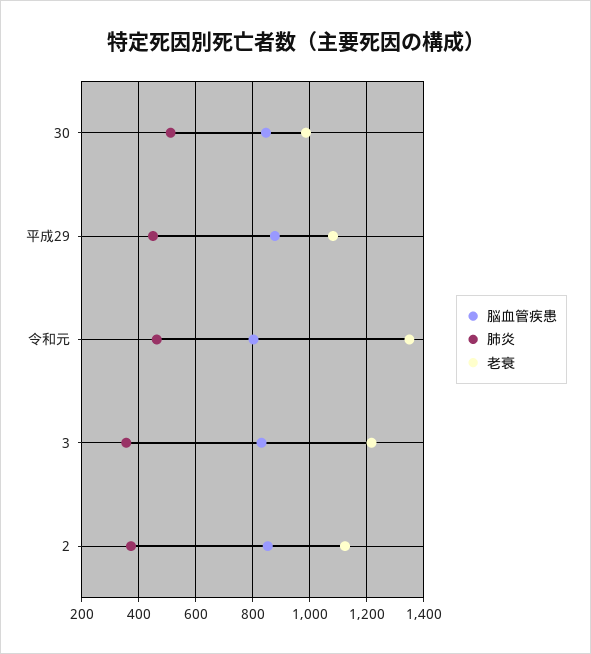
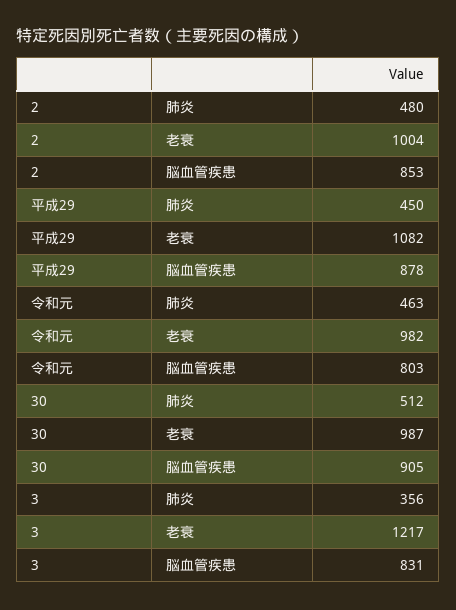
脳血管疾患, 30: 850 -> 905
老衰, 令和元: 1350 -> 982
肺炎, 2: 375 -> 480
老衰, 2: 1125 -> 1004

